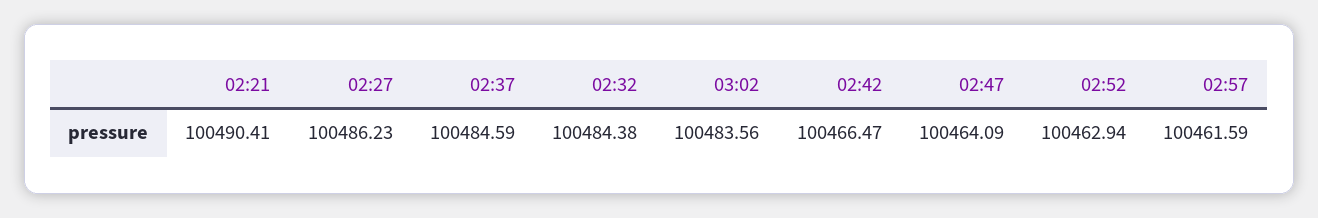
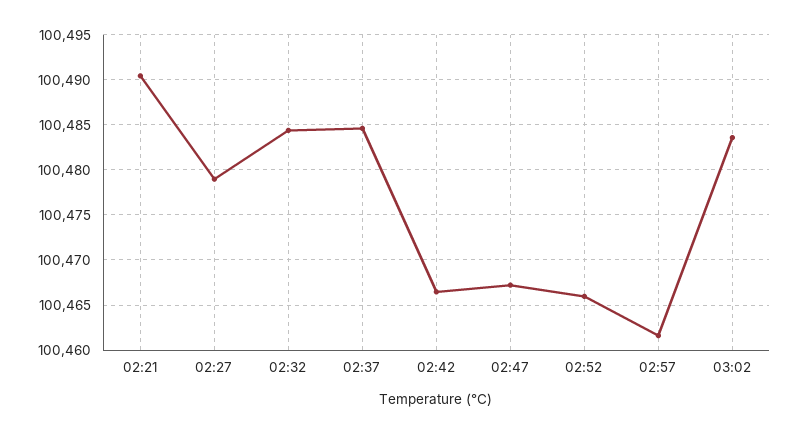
02:27: 100486.23 -> 100479
02:47: 100464.09 -> 100467
02:52: 100462.94 -> 100466

